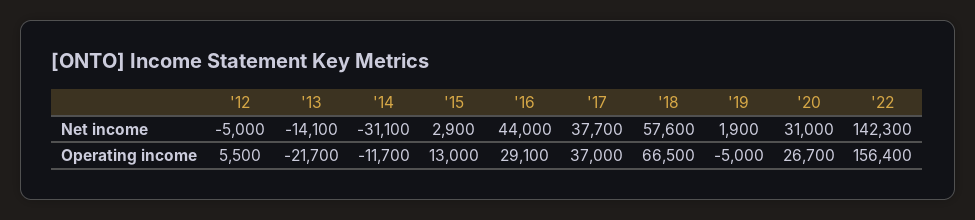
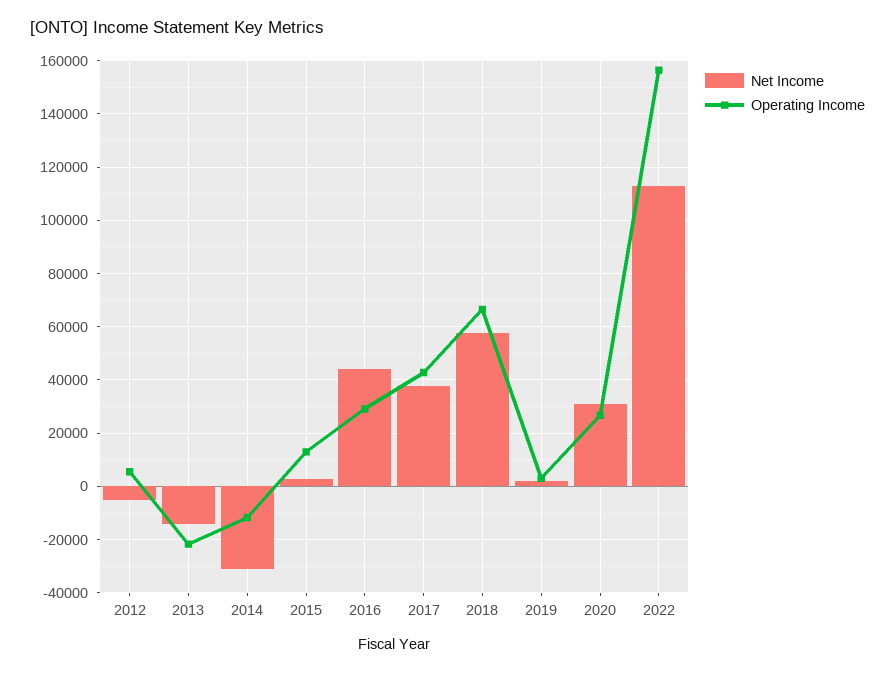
Net income, '22: 142300 -> 112500
Operating income, '17: 37000 -> 42500
Operating income, '19: -5000 -> 2500

